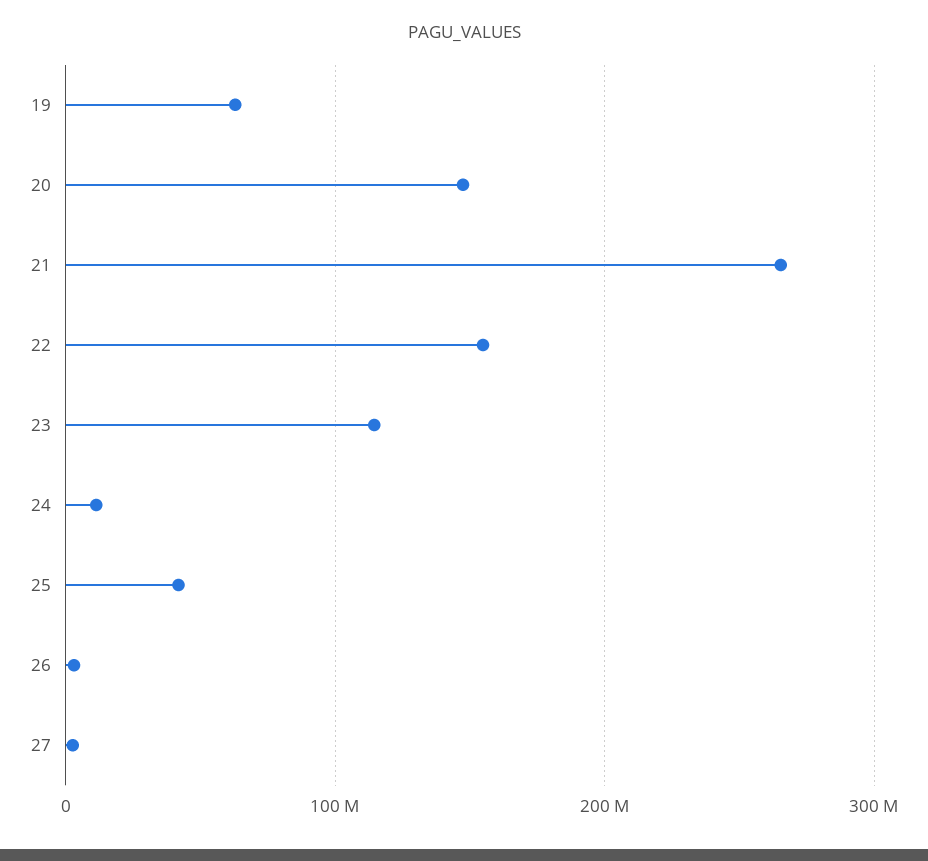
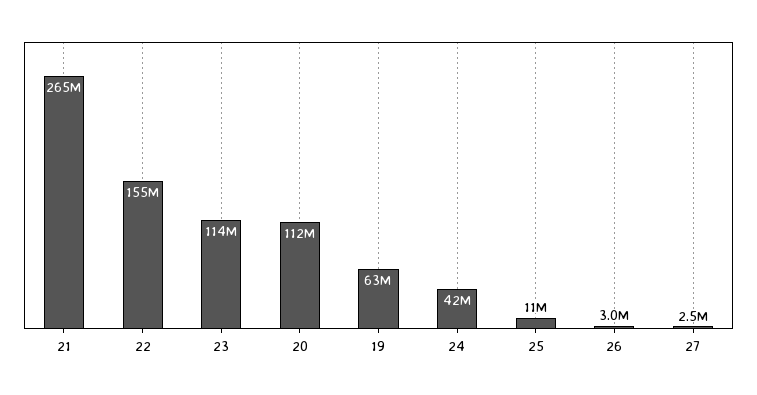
20: 150000000 -> 112000000
24: 10000000 -> 42000000
25: 40000000 -> 11000000

